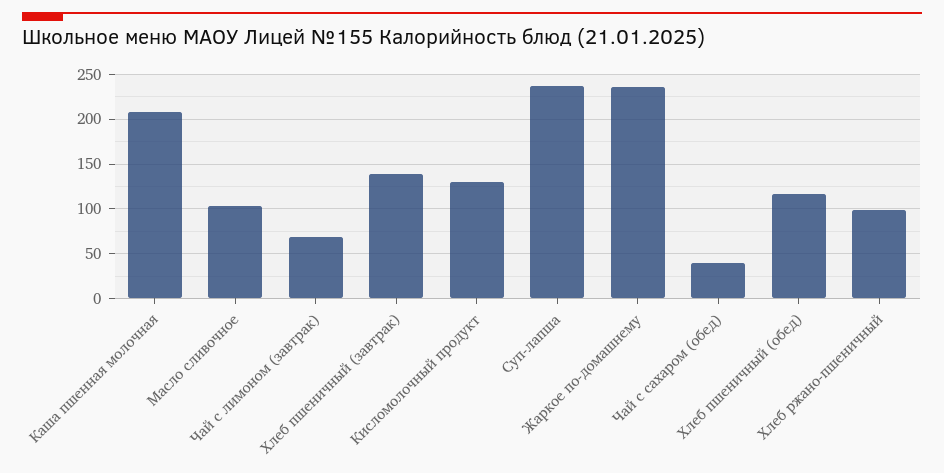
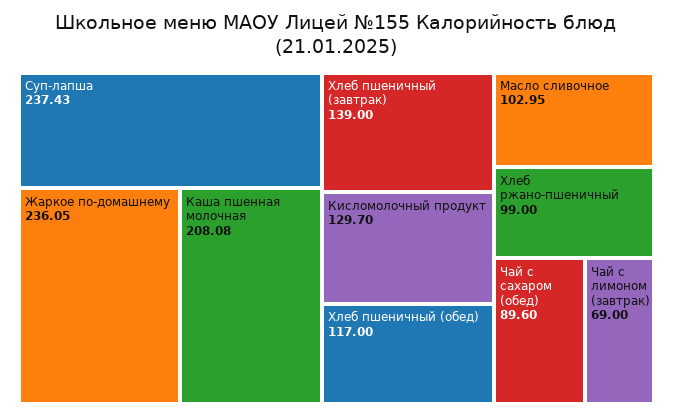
Чай с сахаром (обед): 40 -> 89.6

